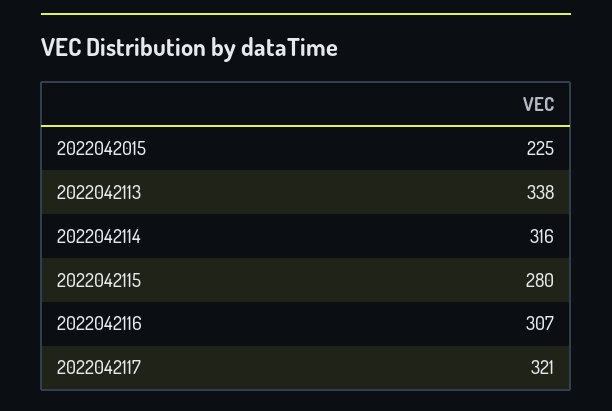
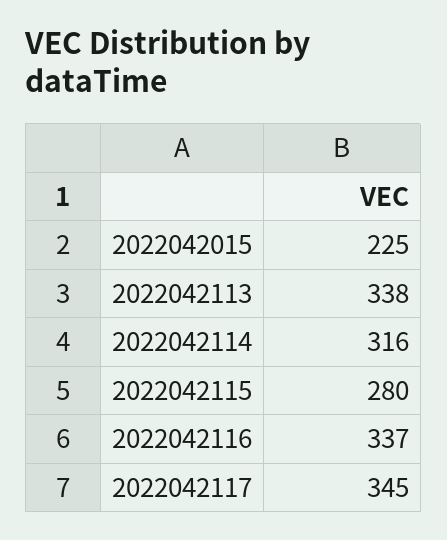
2022042116: 307 -> 337
2022042117: 321 -> 345

